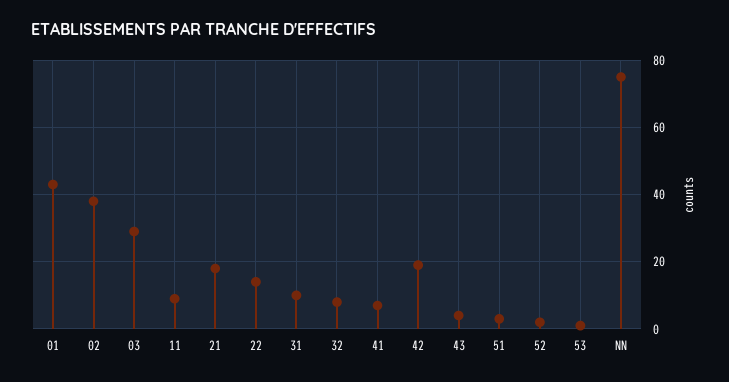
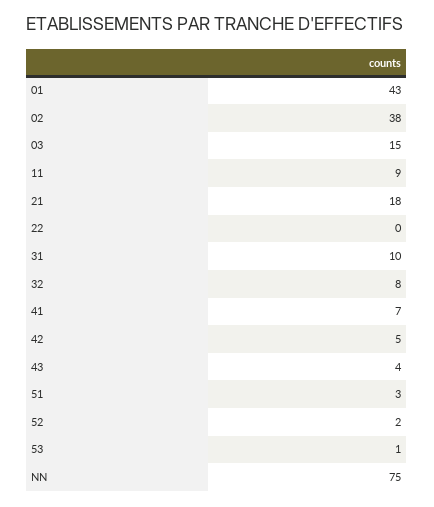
03: 30 -> 15
22: 15 -> 0
42: 20 -> 5

